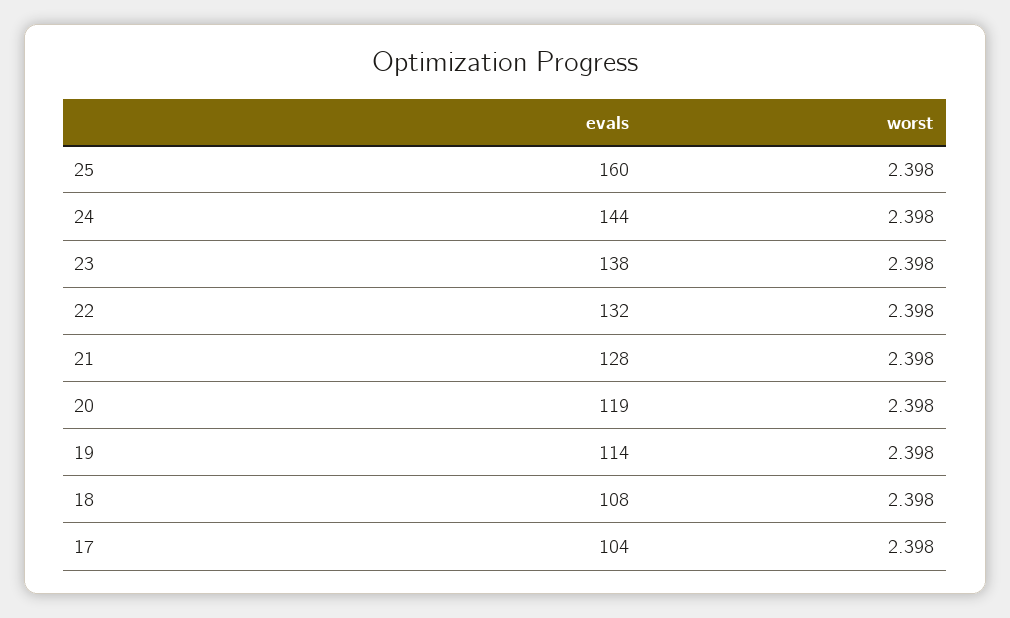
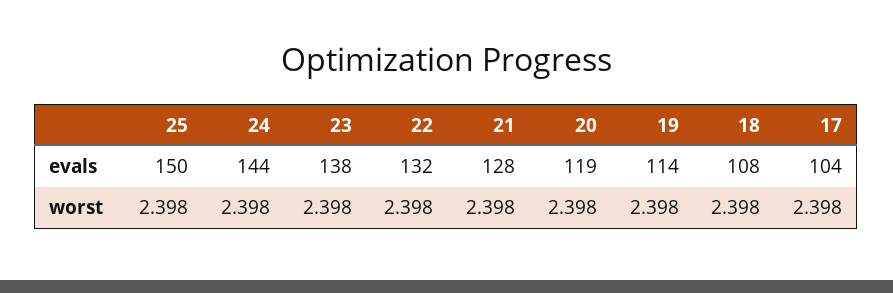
evals, 25: 160 -> 150

